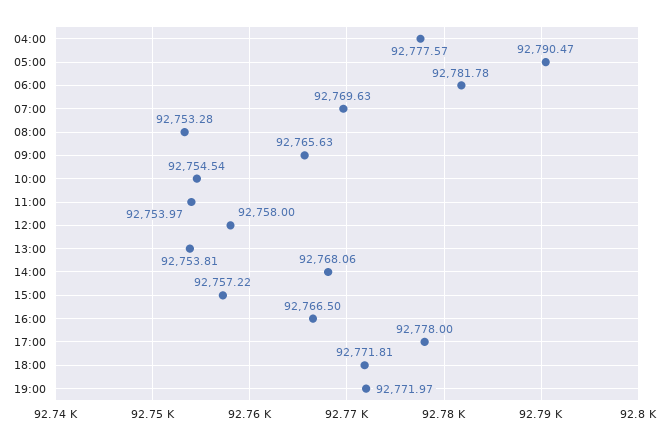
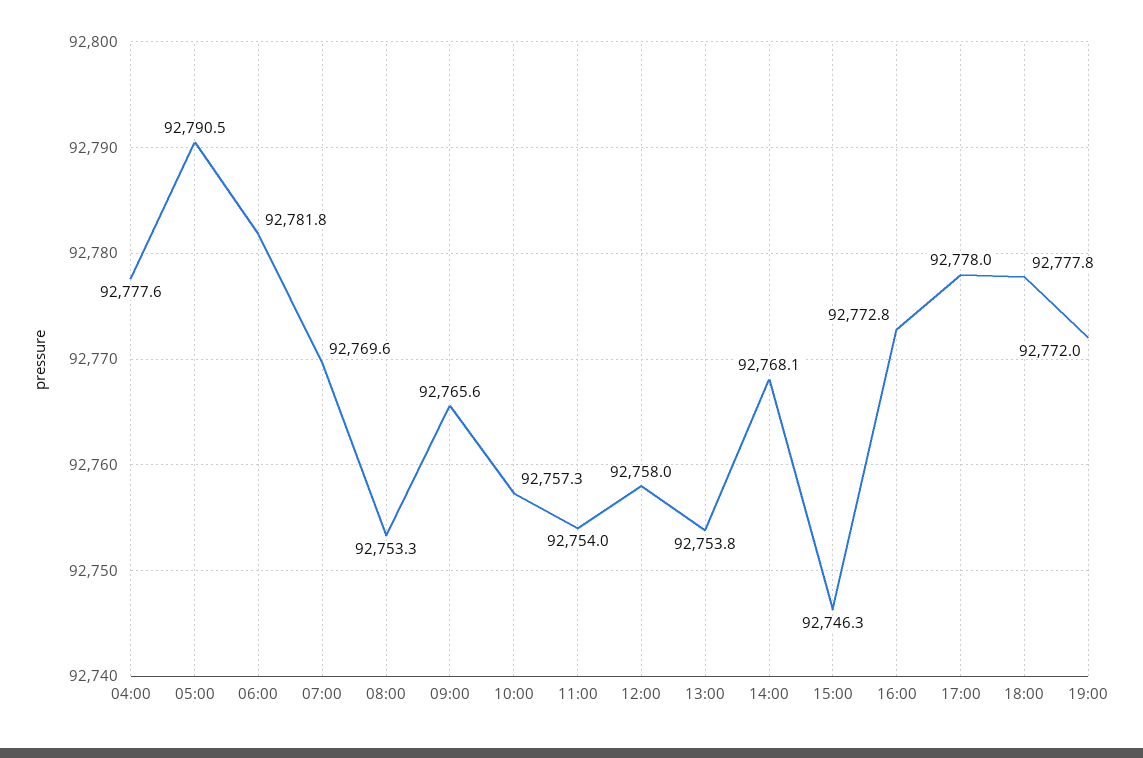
10:00: 92754.54 -> 92757.3
15:00: 92757.22 -> 92746.3
16:00: 92766.5 -> 92772.8
18:00: 92771.81 -> 92777.8

